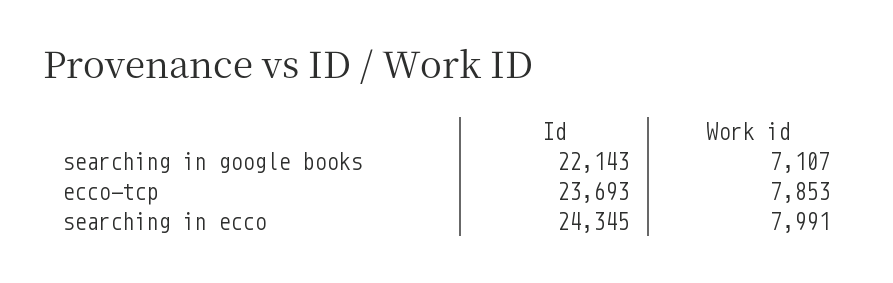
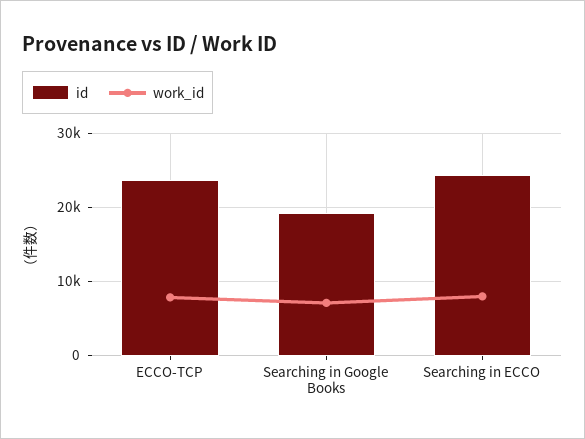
Id, searching in google books: 22143 -> 19000

